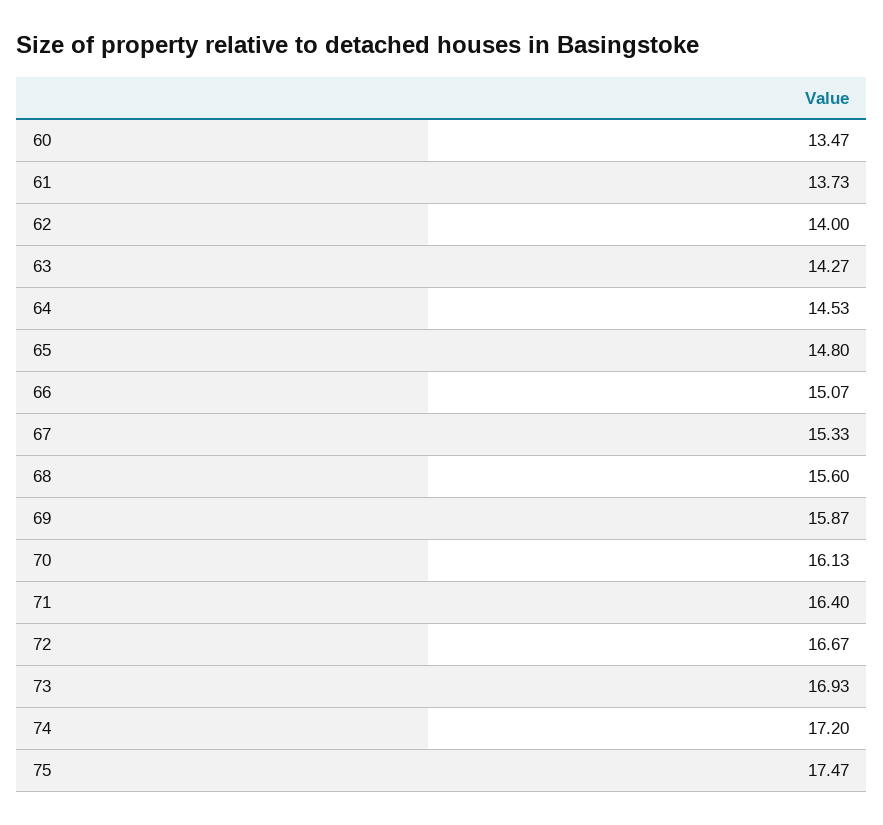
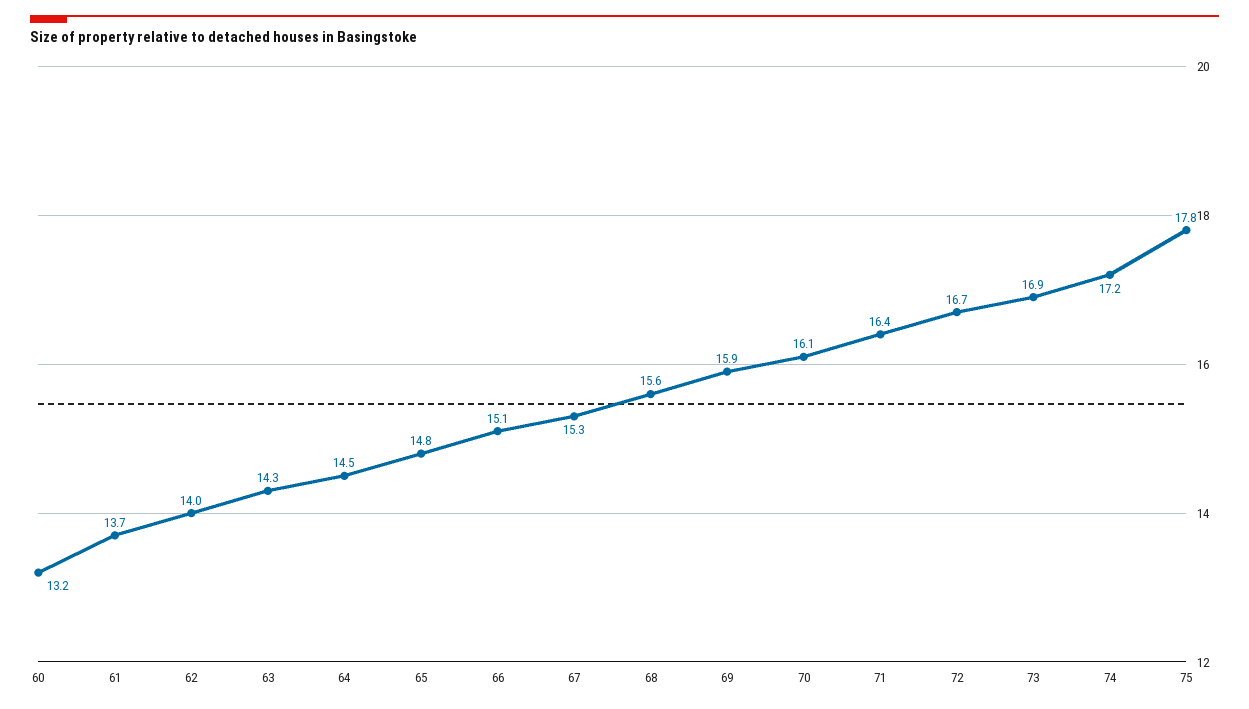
60: 13.47 -> 13.2
75: 17.47 -> 17.8

